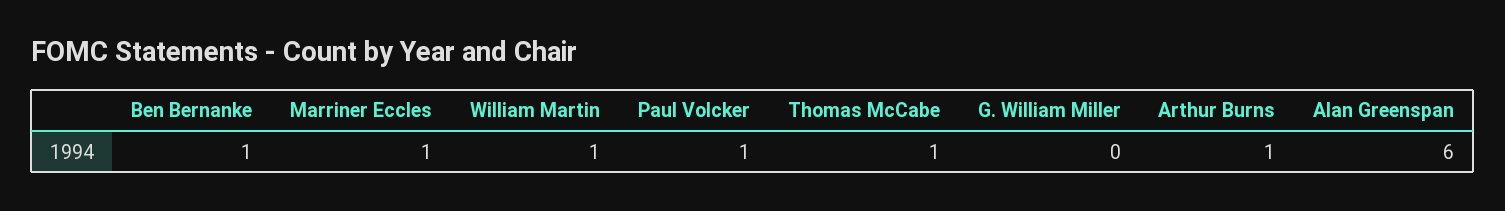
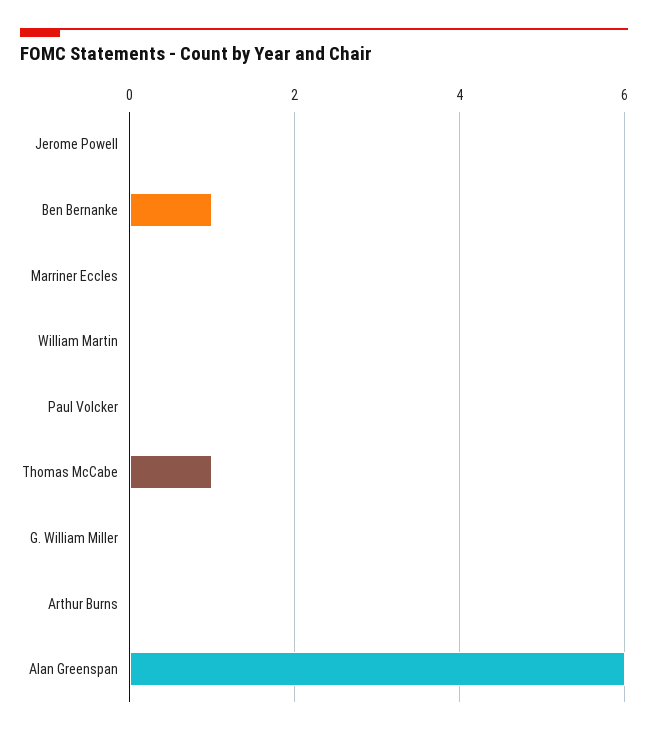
Marriner Eccles: 1 -> 0
William Martin: 1 -> 0
Paul Volcker: 1 -> 0
Arthur Burns: 1 -> 0
Jerome Powell: none -> 0

